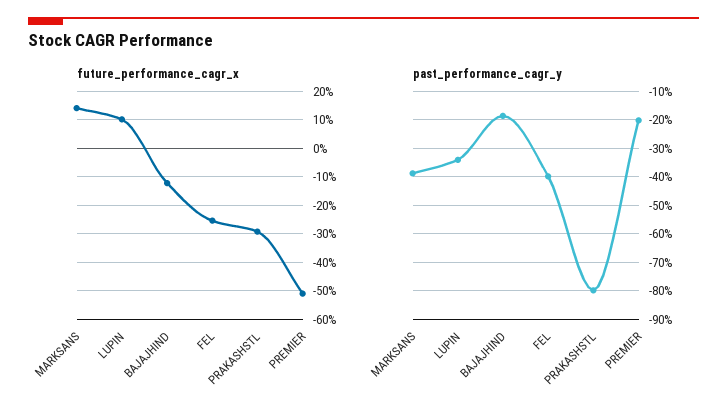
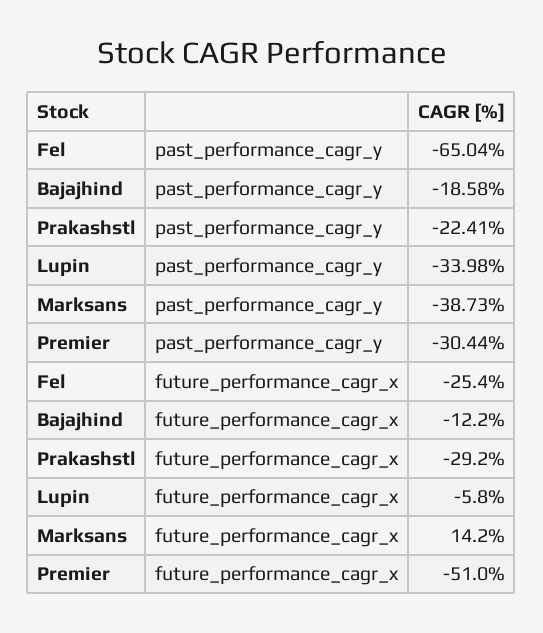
future_performance_cagr_x, LUPIN: 10 -> -5.8
past_performance_cagr_y, FEL: -40 -> -65.04
past_performance_cagr_y, PRAKASHSTL: -80 -> -22.41
past_performance_cagr_y, PREMIER: -20 -> -30.44

